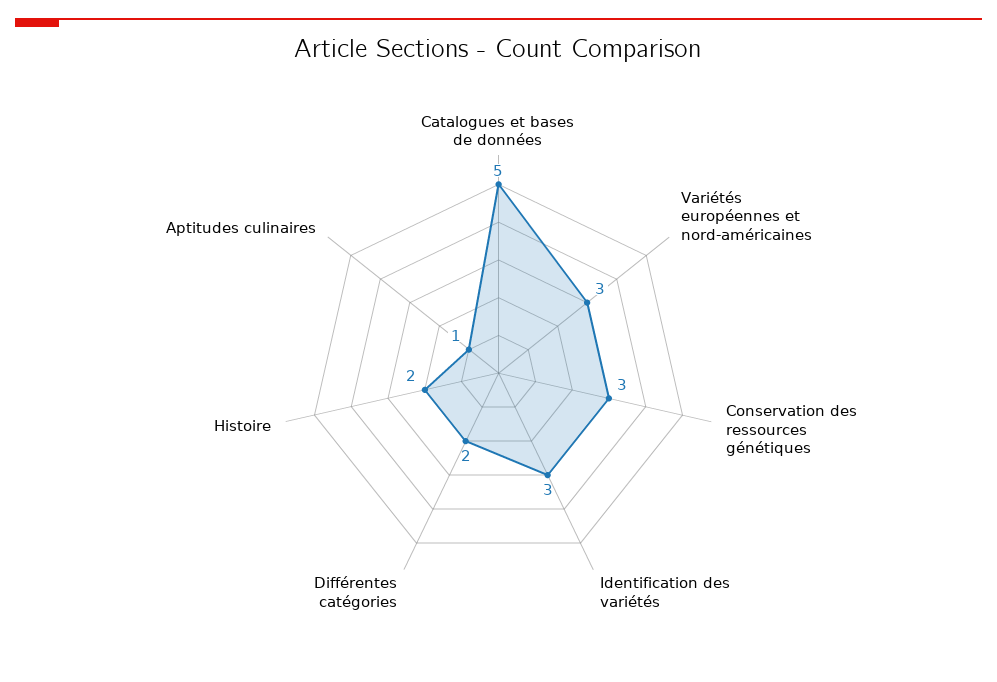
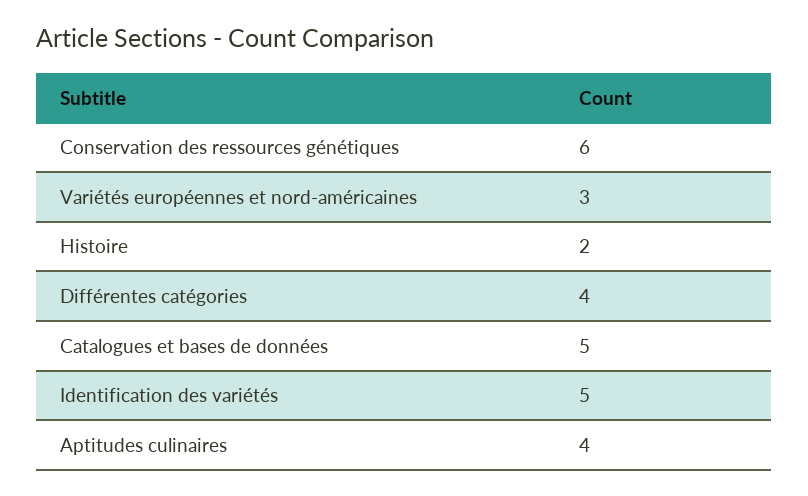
Conservation des ressources génétiques: 3 -> 6
Identification des variétés: 3 -> 5
Différentes catégories: 2 -> 4
Aptitudes culinaires: 1 -> 4

